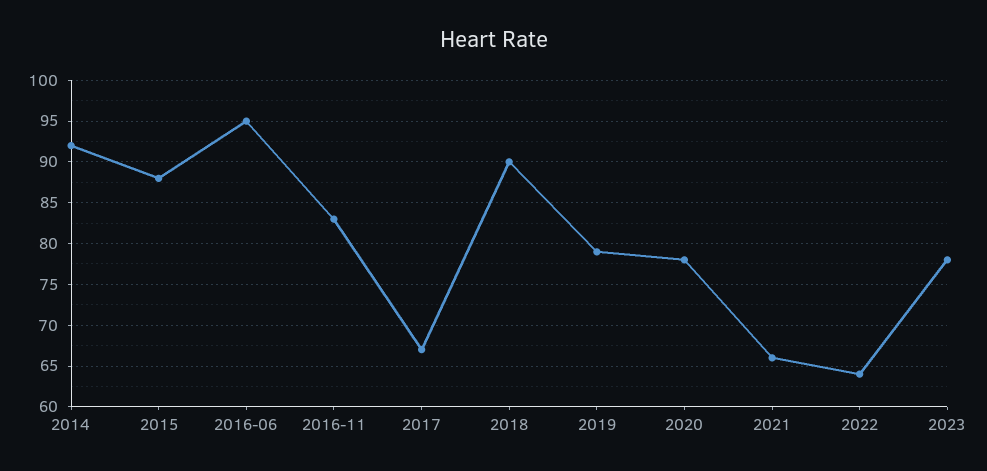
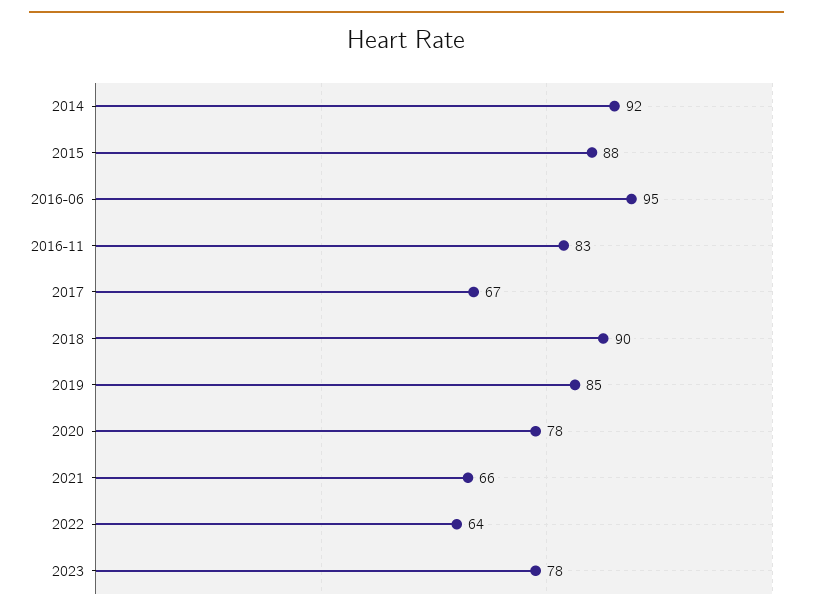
2019: 79 -> 85

